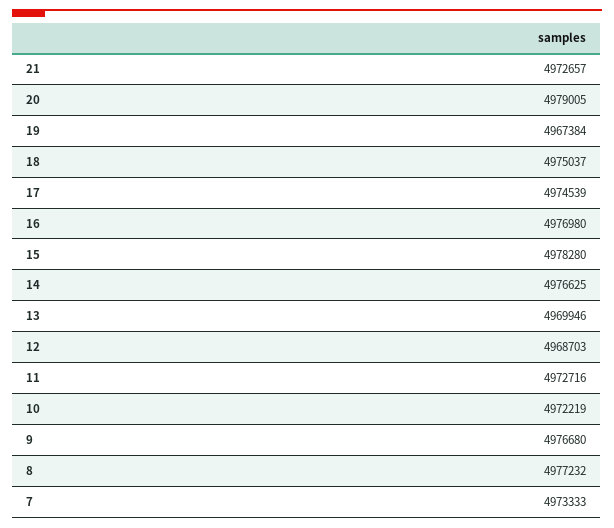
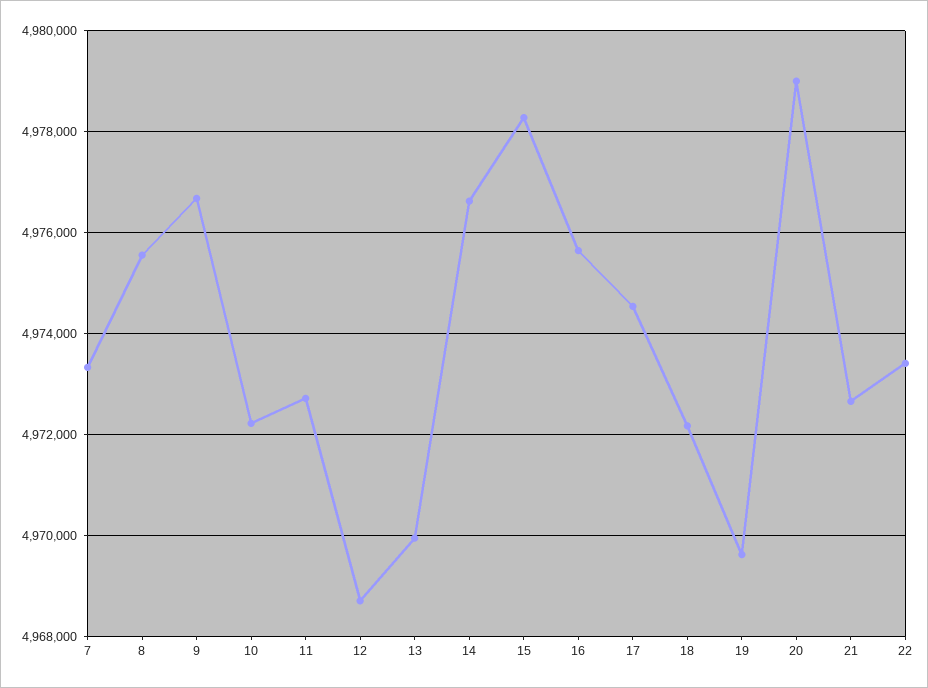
19: 4967384 -> 4969600
18: 4975037 -> 4972200
16: 4976980 -> 4975600
8: 4977232 -> 4975600
22: none -> 4973400

